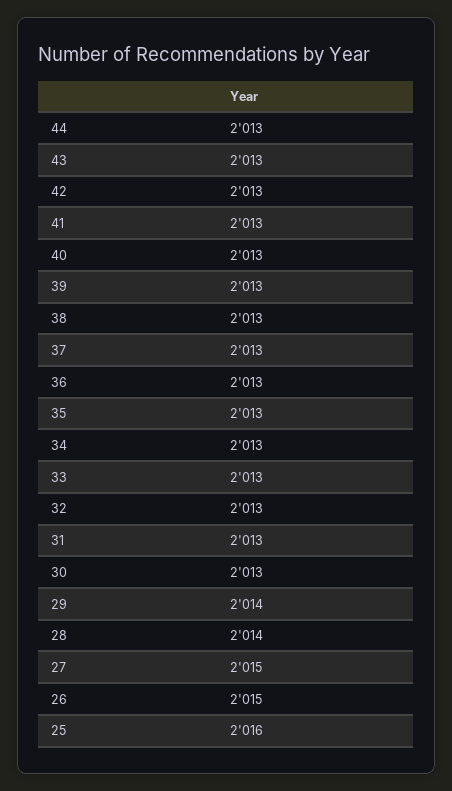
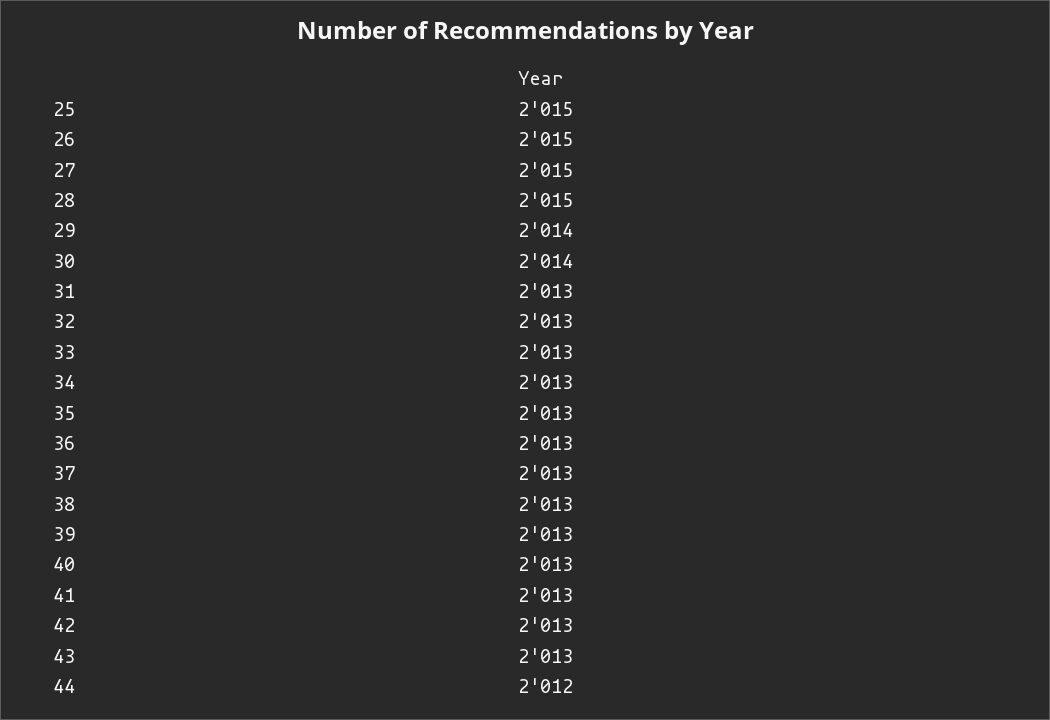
44: 2013 -> 2012
30: 2013 -> 2014
28: 2014 -> 2015
25: 2016 -> 2015

